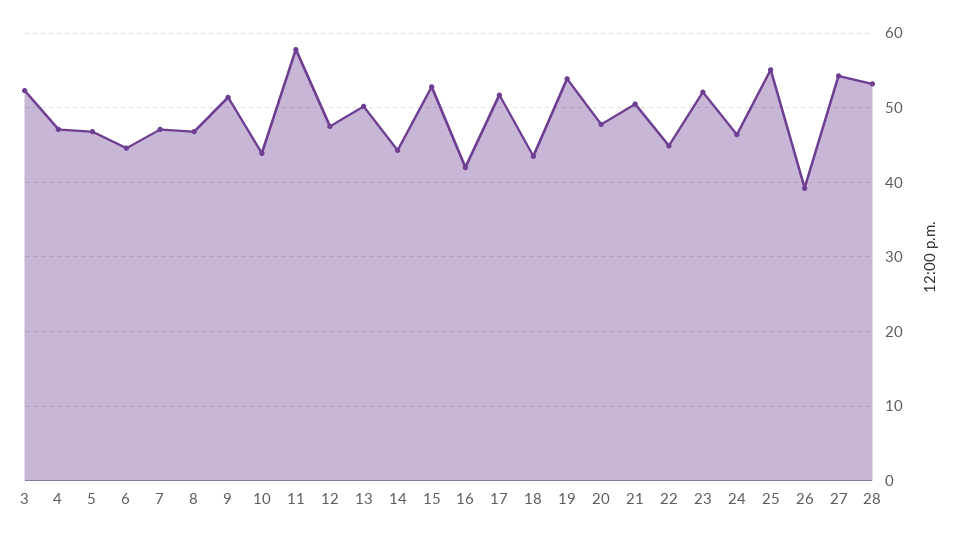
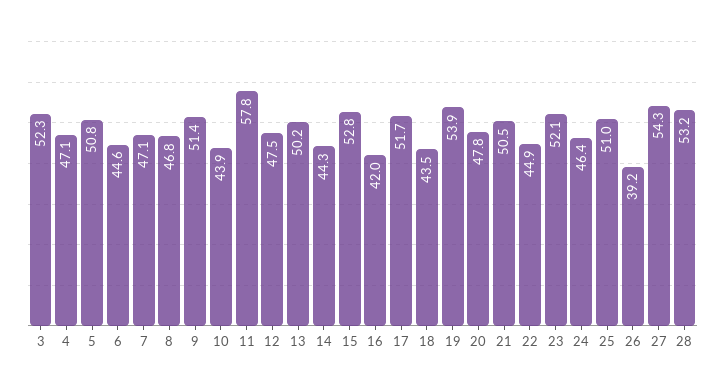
5: 47 -> 50.8
25: 55 -> 51

